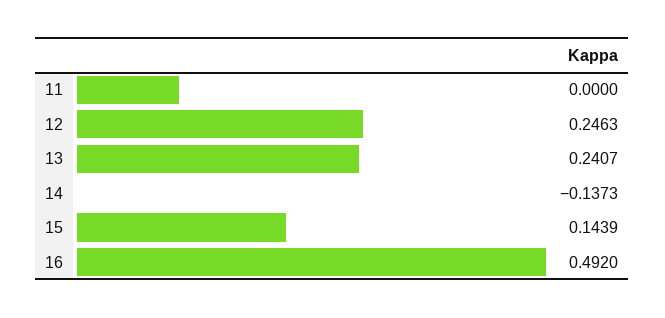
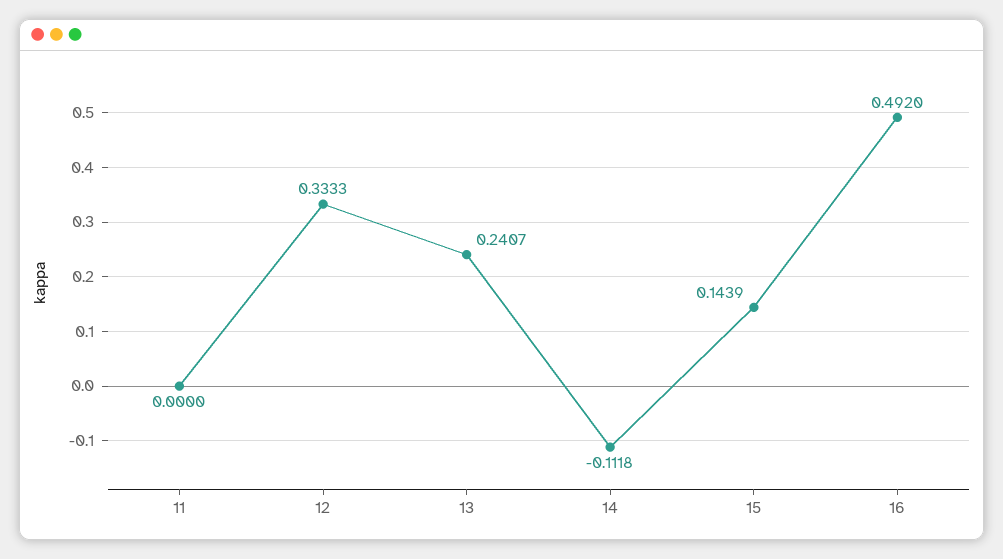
12: 0.2463 -> 0.3333
14: -0.1373 -> -0.1118

